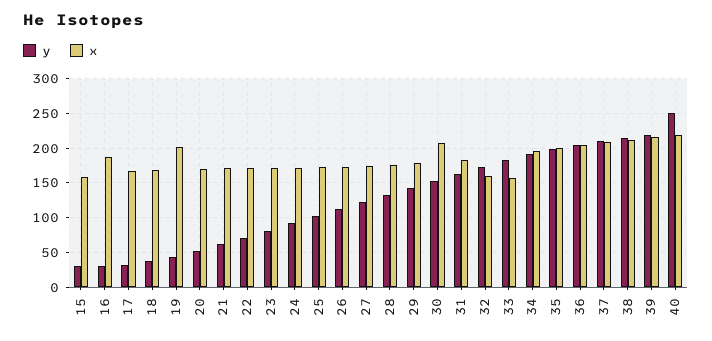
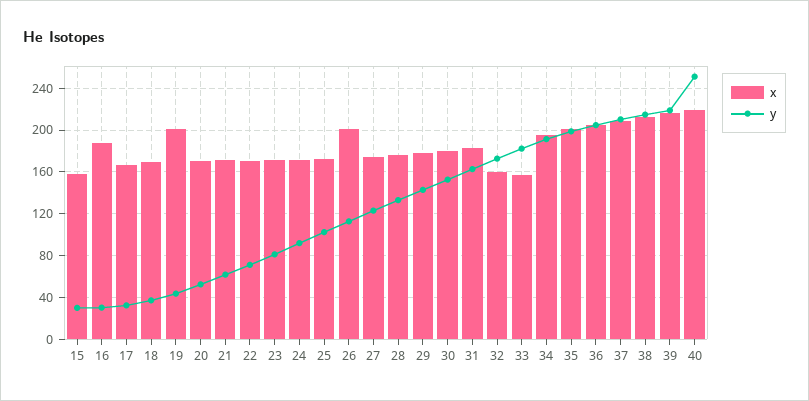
x, 26: 170 -> 200
x, 30: 210 -> 180

